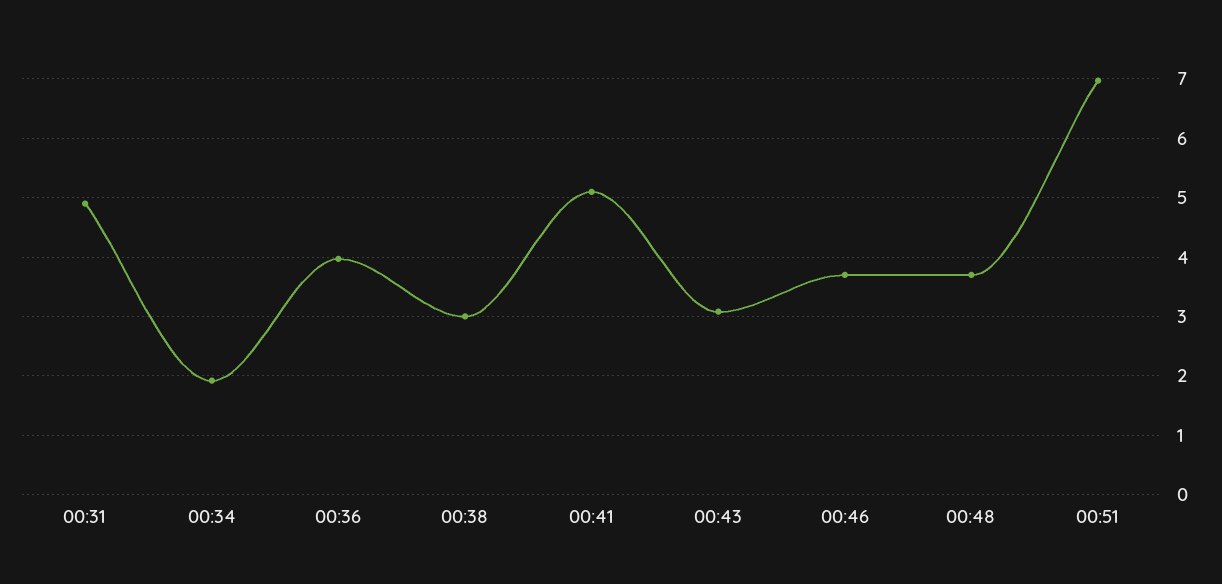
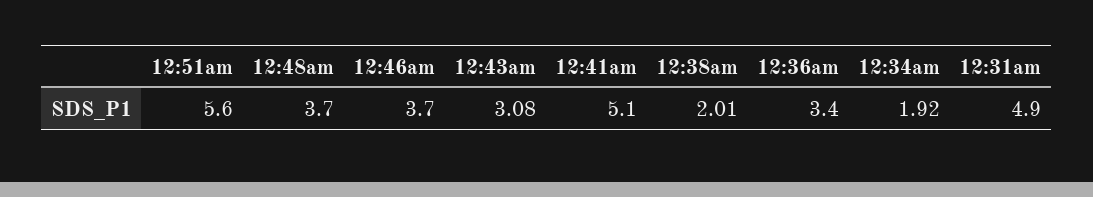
00:36: 4 -> 3.4
00:38: 3 -> 2.01
00:51: 7 -> 5.6

